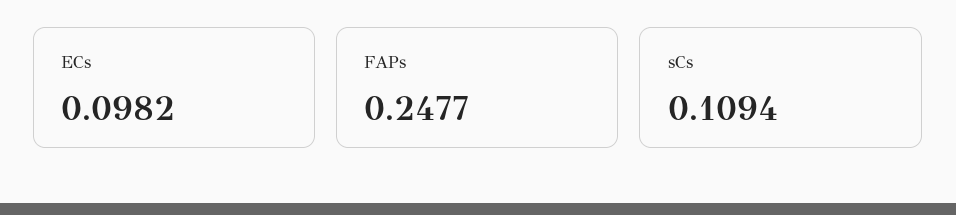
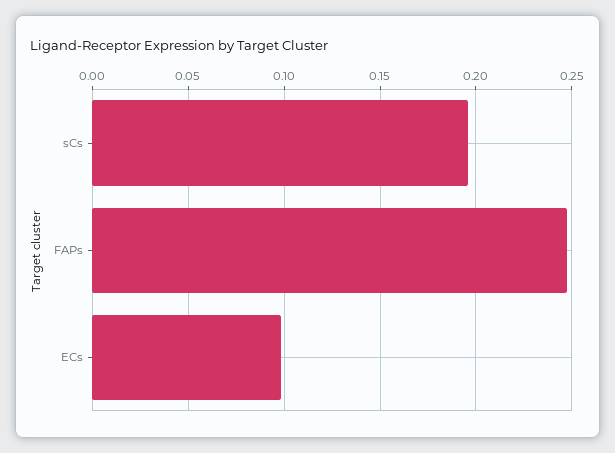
sCs: 0.1094 -> 0.195

